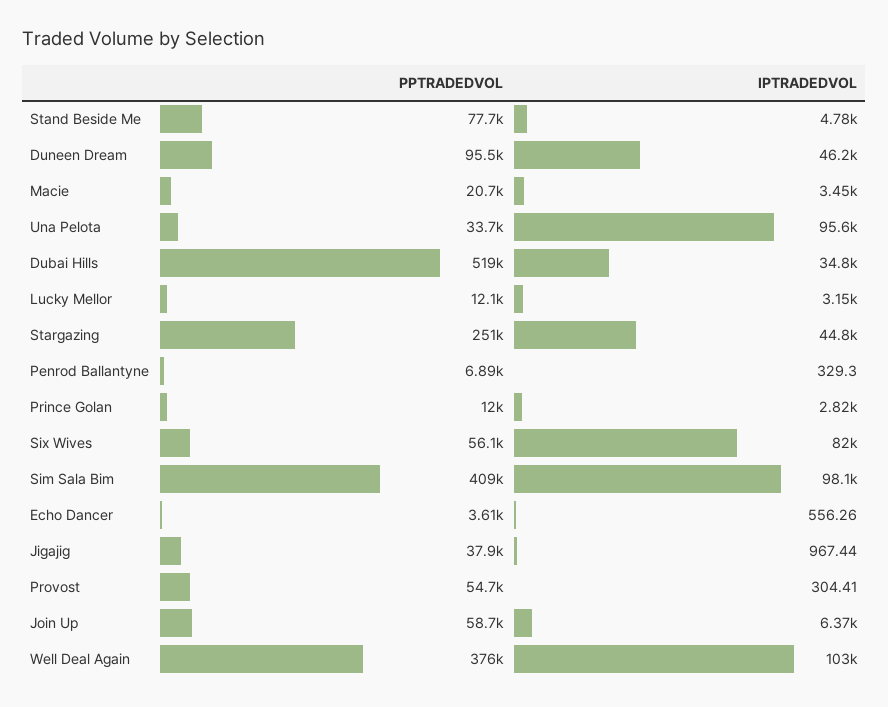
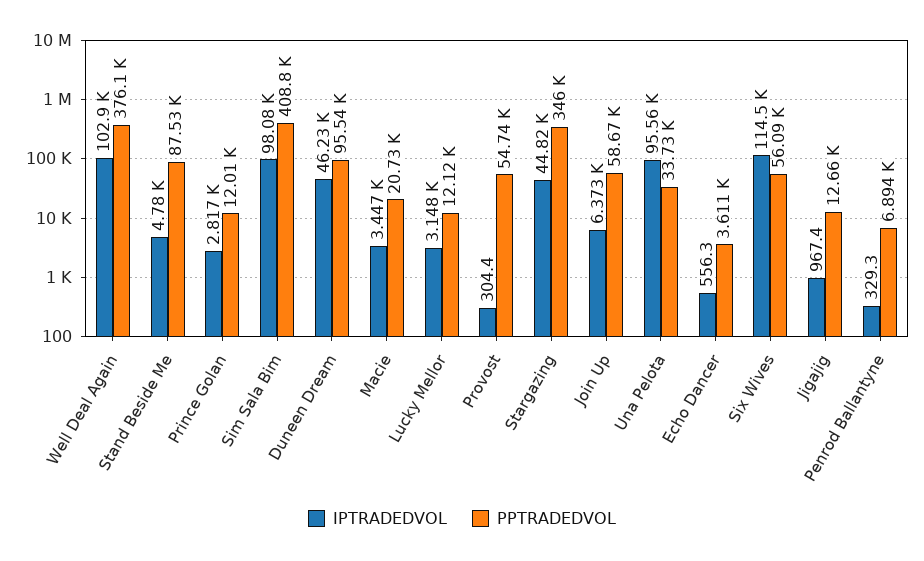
PPTRADEDVOL, Stand Beside Me: 77700 -> 87530
PPTRADEDVOL, Dubai Hills: 519000 -> none
IPTRADEDVOL, Dubai Hills: 34800 -> none
PPTRADEDVOL, Stargazing: 251000 -> 346000
IPTRADEDVOL, Six Wives: 82000 -> 114500
PPTRADEDVOL, Jigajig: 37900 -> 12660

